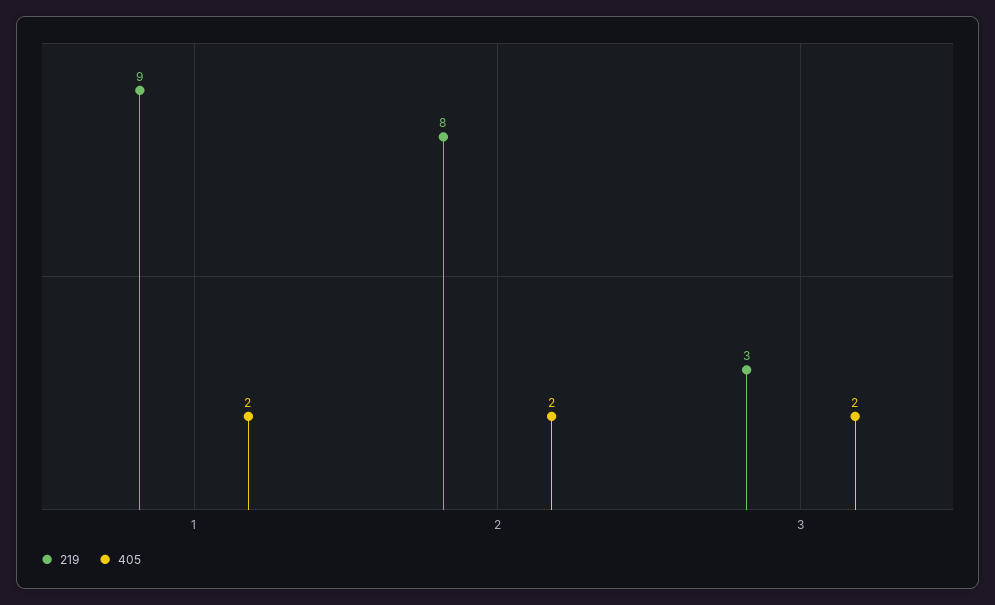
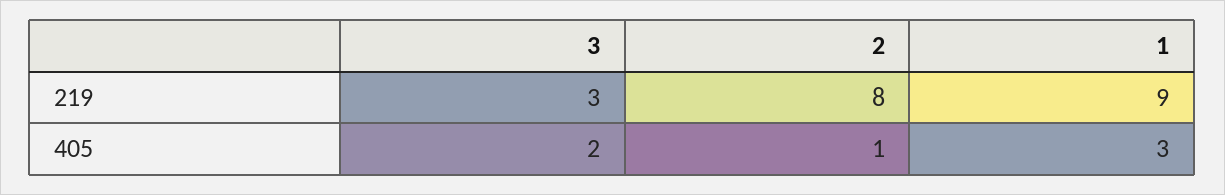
405, 1: 2 -> 3
405, 2: 2 -> 1

